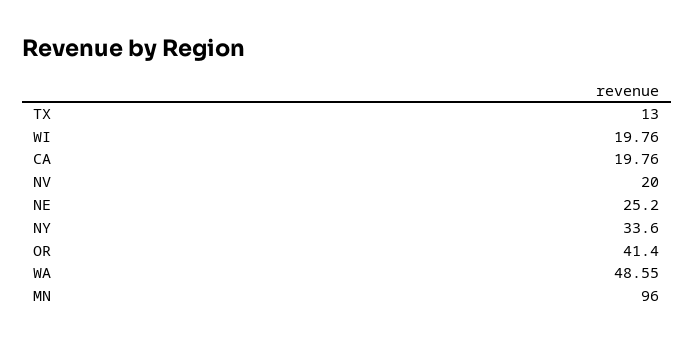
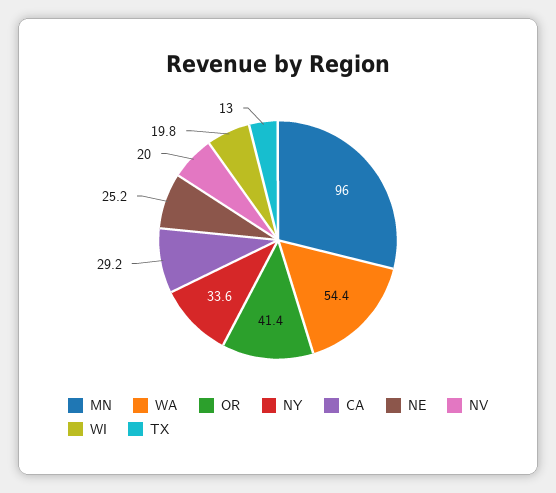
CA: 19.76 -> 29.2
WA: 48.55 -> 54.4

